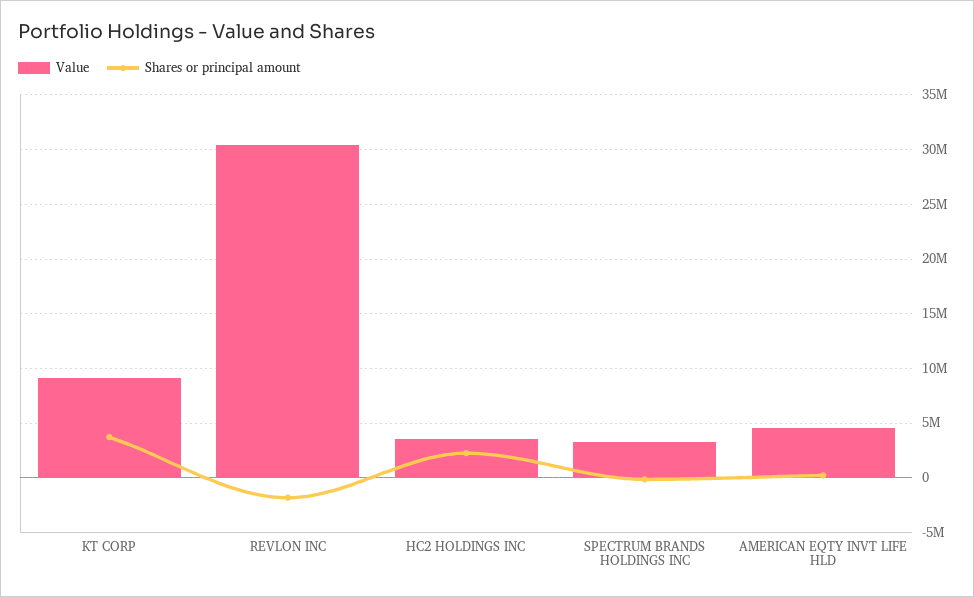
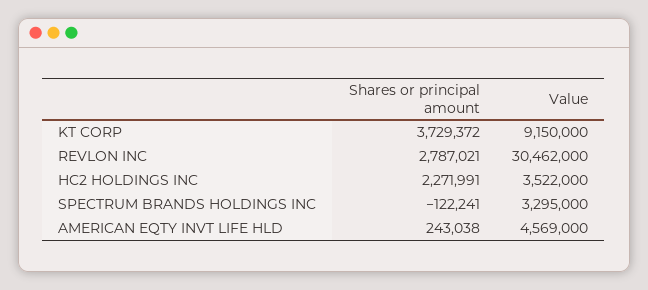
Shares or principal amount, REVLON INC: -2000000 -> 2787021

